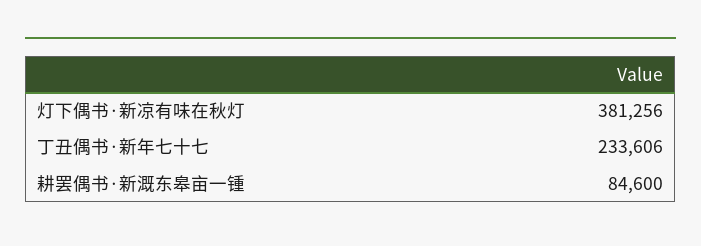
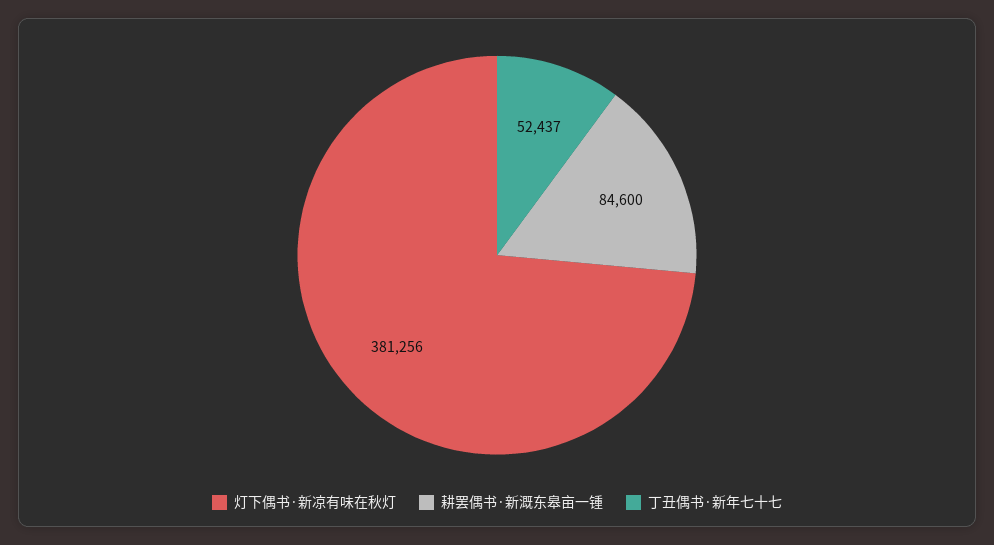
丁丑偶书·新年七十七: 233606 -> 52437

